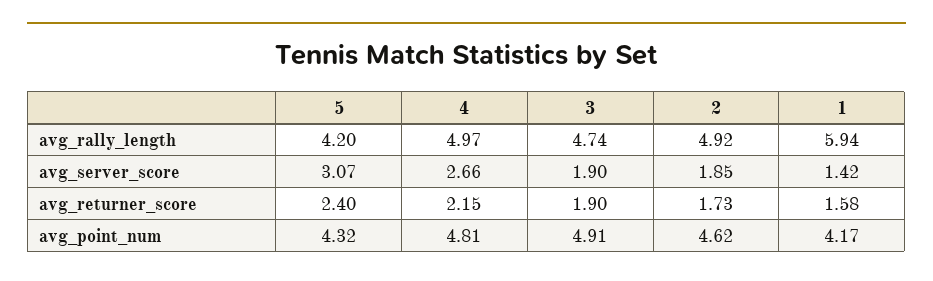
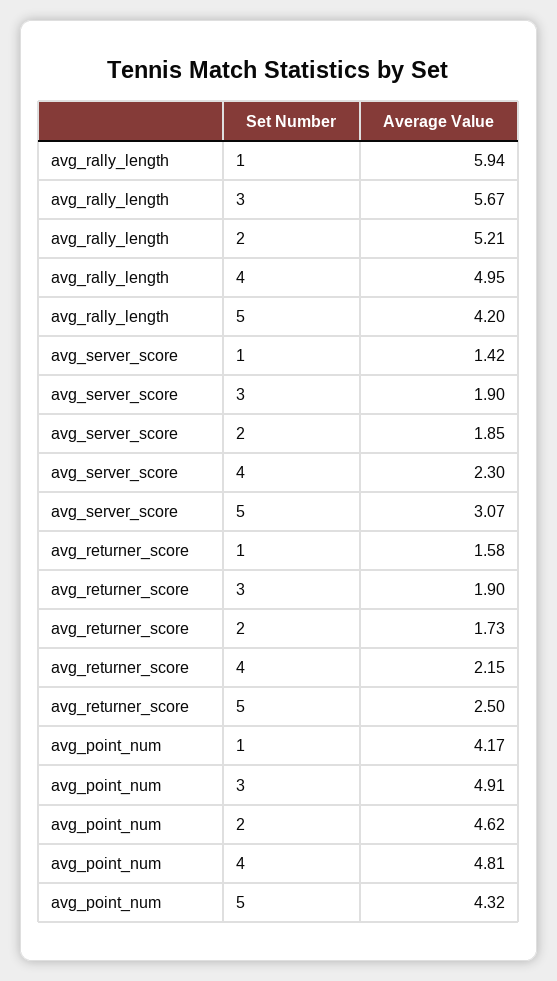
4, avg_rally_length: 4.97 -> 4.95
3, avg_rally_length: 4.74 -> 5.67
2, avg_rally_length: 4.92 -> 5.21
4, avg_server_score: 2.66 -> 2.3
5, avg_returner_score: 2.4 -> 2.5

